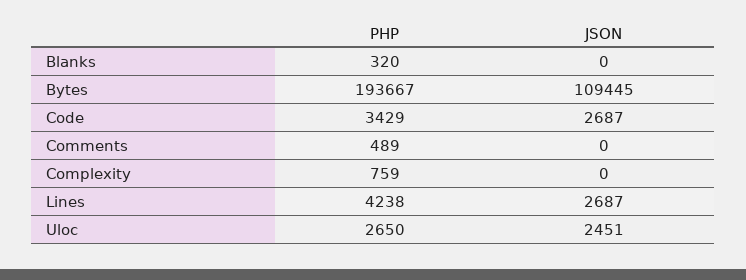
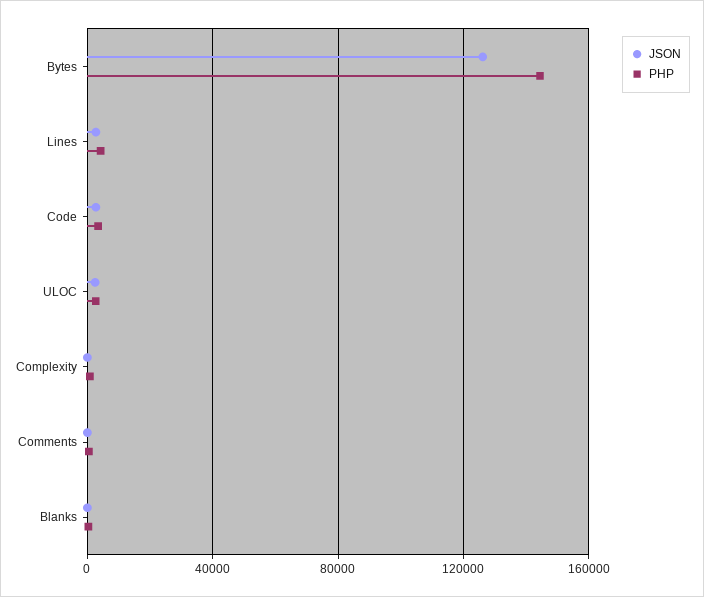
PHP, Bytes: 193667 -> 145000
JSON, Bytes: 109445 -> 125000

